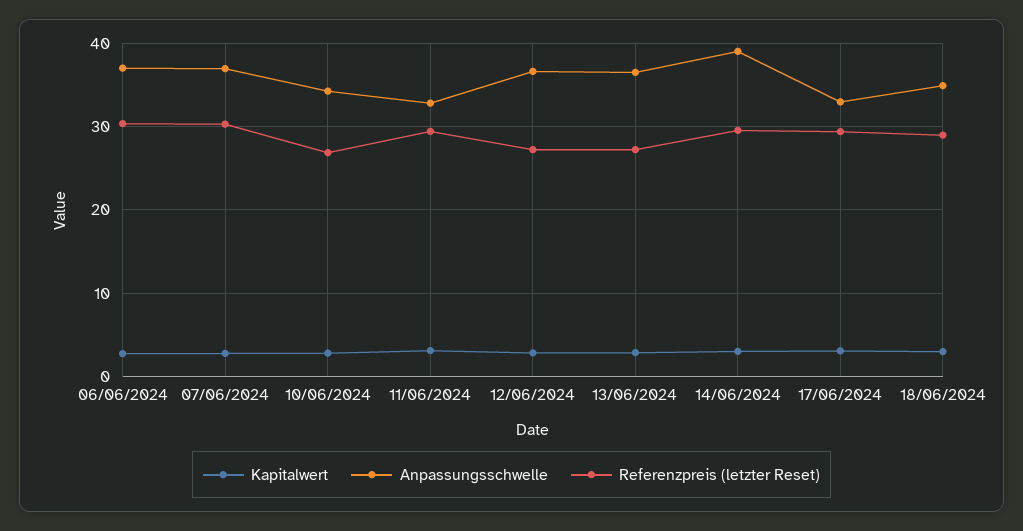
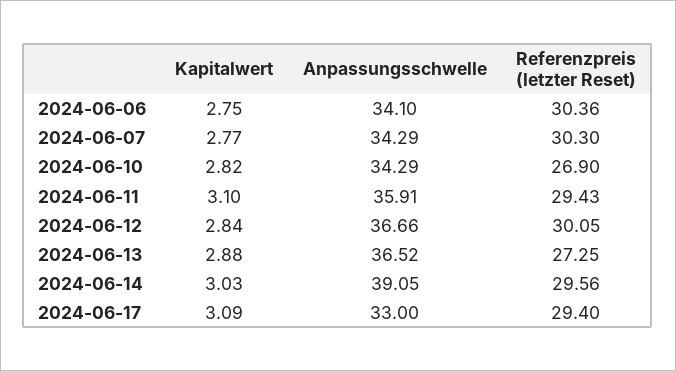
Anpassungsschwelle, 06/06/2024: 37 -> 34.1
Anpassungsschwelle, 07/06/2024: 37 -> 34.29
Anpassungsschwelle, 11/06/2024: 33 -> 35.91
Referenzpreis (letzter Reset), 12/06/2024: 27 -> 30.05
Kapitalwert, 18/06/2024: 3 -> none
Anpassungsschwelle, 18/06/2024: 35 -> none
Referenzpreis (letzter Reset), 18/06/2024: 29 -> none

